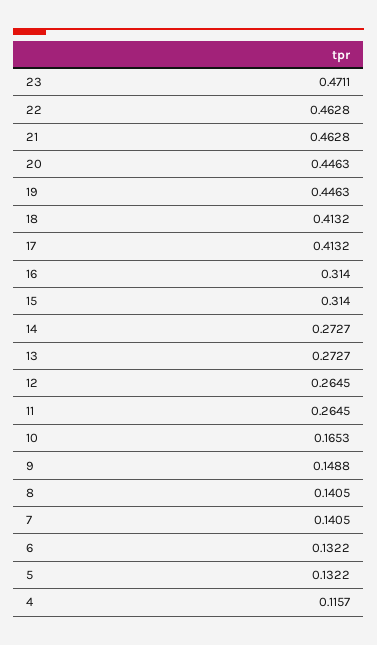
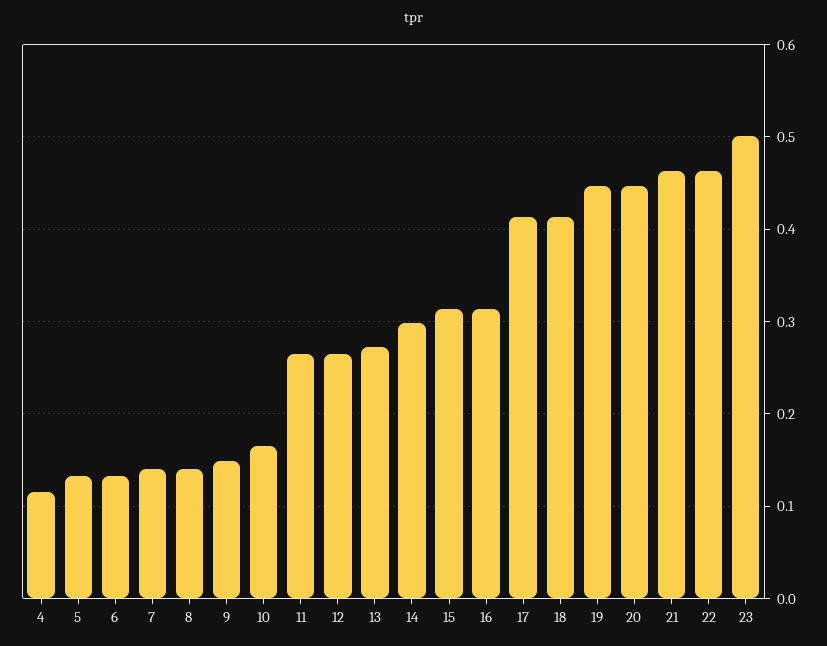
23: 0.4711 -> 0.5
14: 0.2727 -> 0.3

